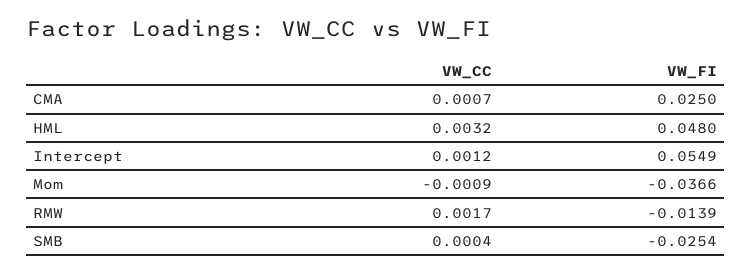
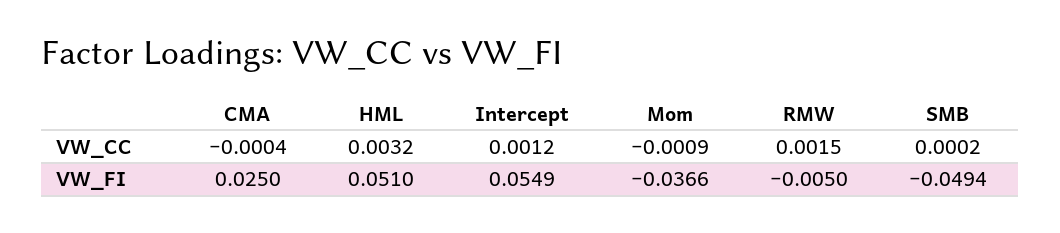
VW_CC, CMA: 0.0007 -> -0.0004
VW_FI, HML: 0.048 -> 0.051
VW_CC, RMW: 0.0017 -> 0.0015
VW_FI, RMW: -0.0139 -> -0.005
VW_CC, SMB: 0.0004 -> 0.0002
VW_FI, SMB: -0.0254 -> -0.0494

